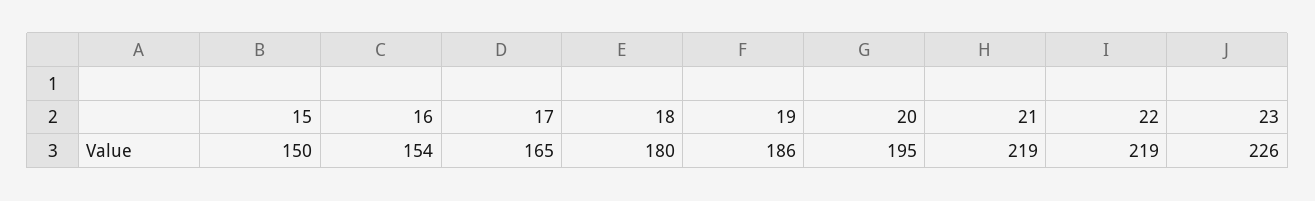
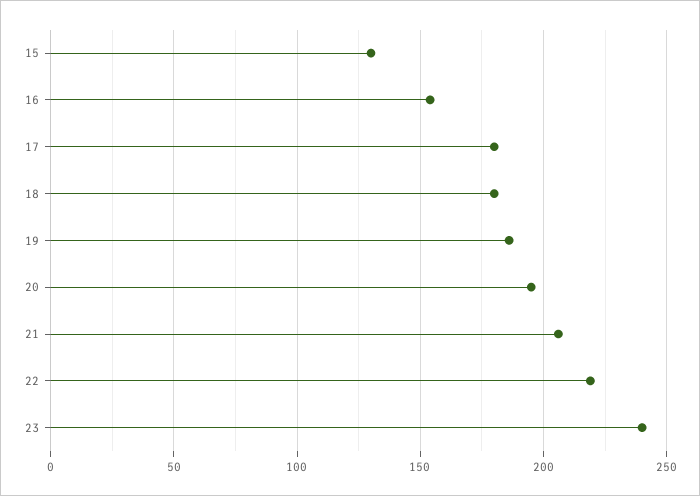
15: 150 -> 130
17: 165 -> 180
21: 219 -> 205
23: 226 -> 240

